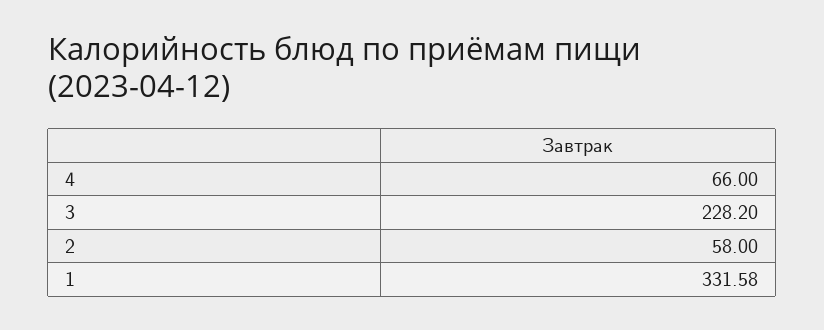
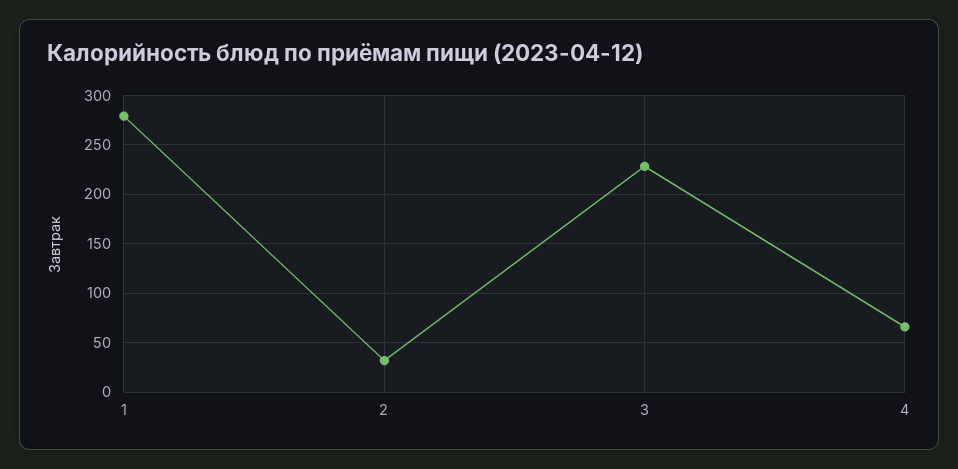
2: 58 -> 30
1: 331.58 -> 280

